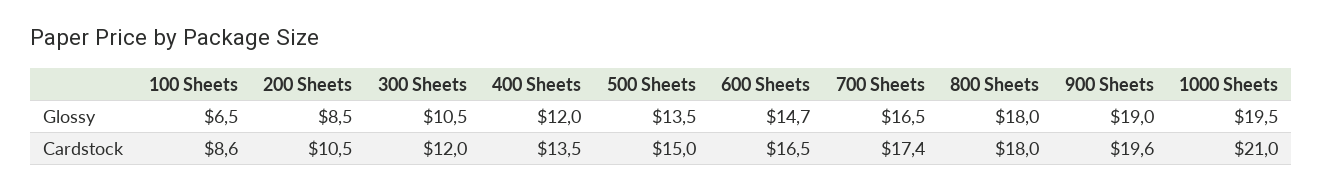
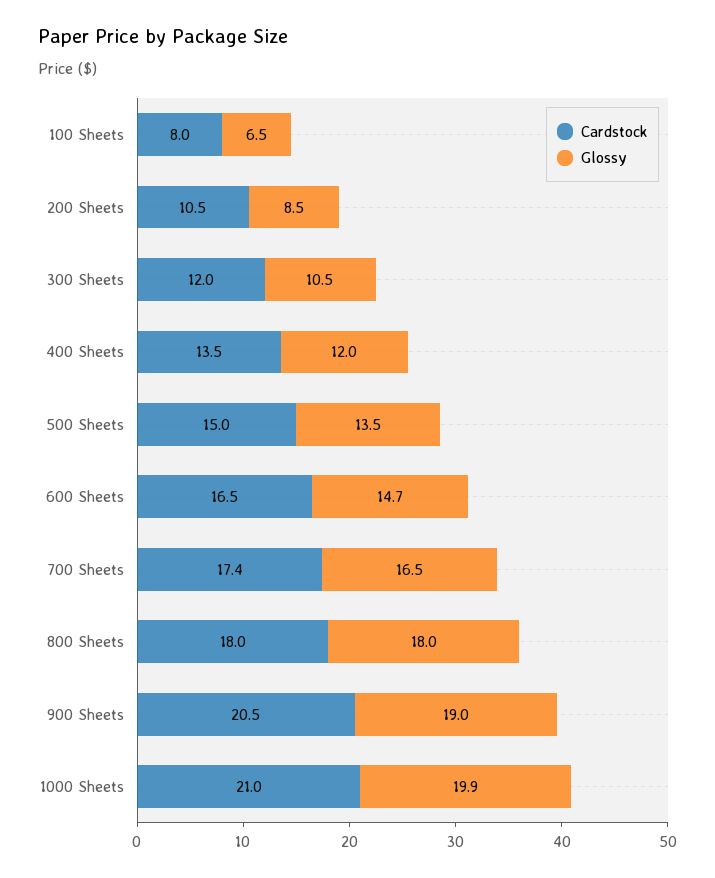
Glossy, 1000 Sheets: 19.5 -> 19.9
Cardstock, 100 Sheets: 8.6 -> 8
Cardstock, 900 Sheets: 19.6 -> 20.5

